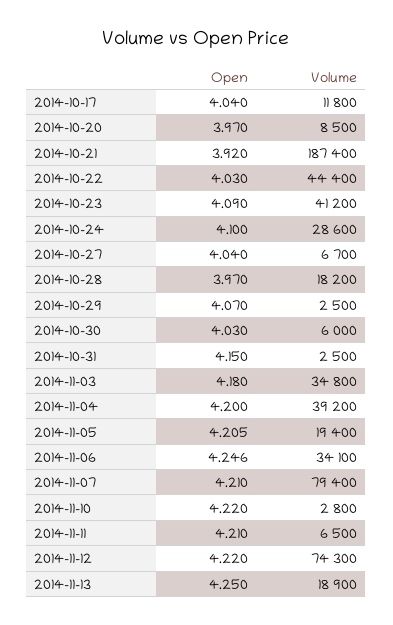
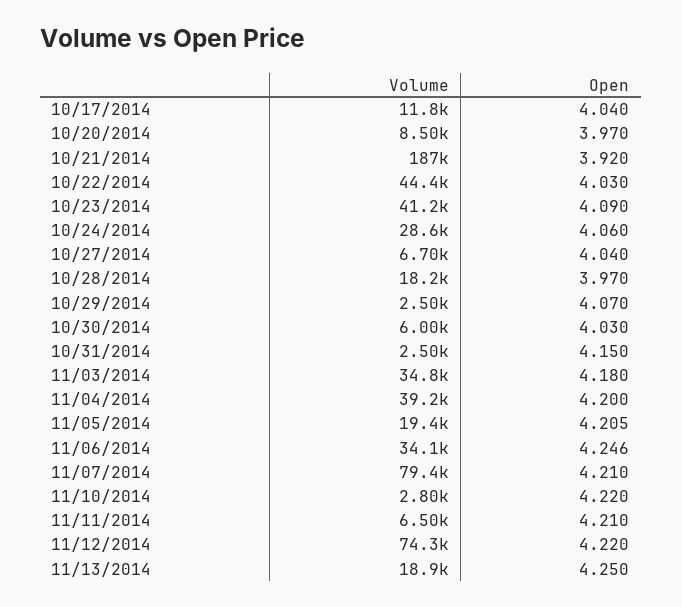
Open, 2014-10-24: 4.1 -> 4.06

